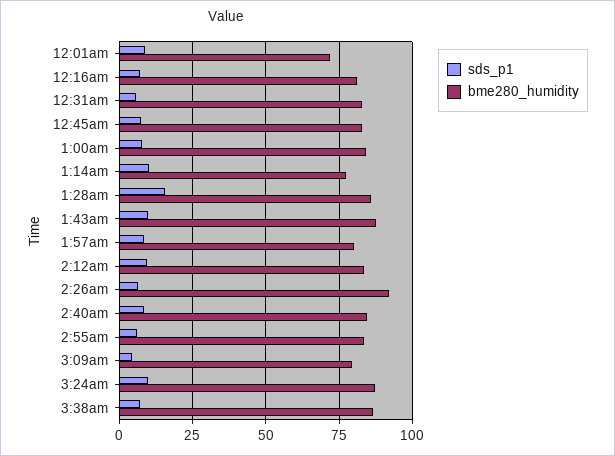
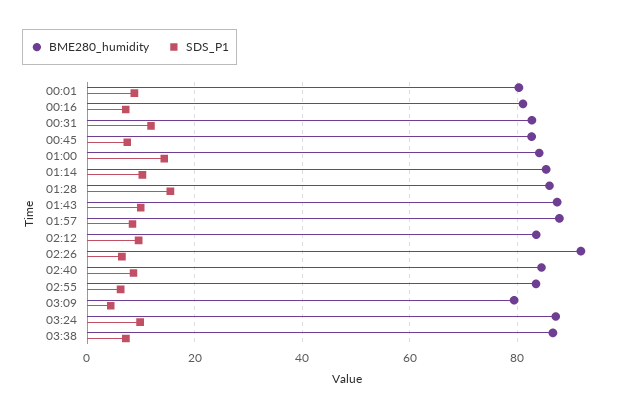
bme280_humidity, 12:01am: 72.5 -> 80
sds_p1, 12:31am: 5 -> 12
sds_p1, 1:00am: 7.5 -> 14
bme280_humidity, 1:14am: 77.5 -> 86
bme280_humidity, 1:57am: 80 -> 88

